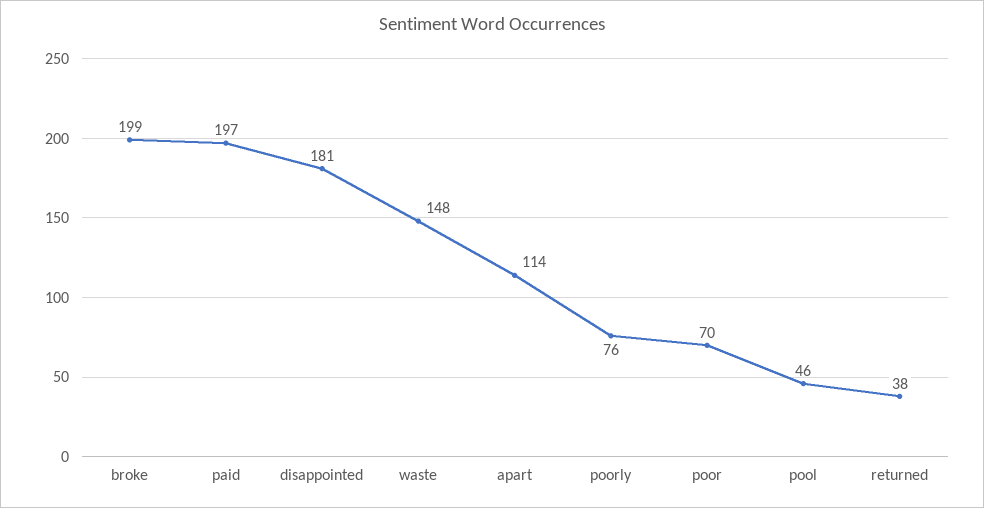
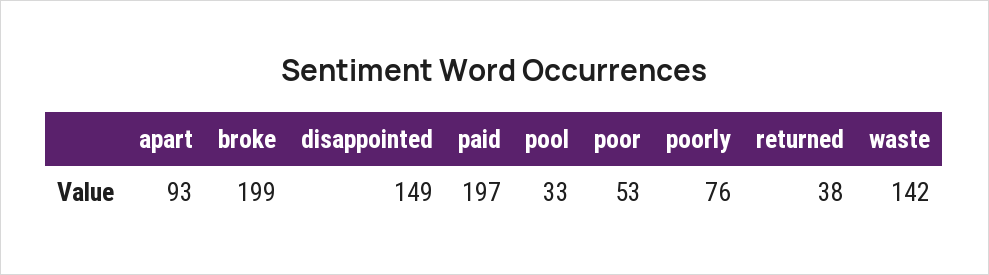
disappointed: 181 -> 149
waste: 148 -> 142
apart: 114 -> 93
poor: 70 -> 53
pool: 46 -> 33

